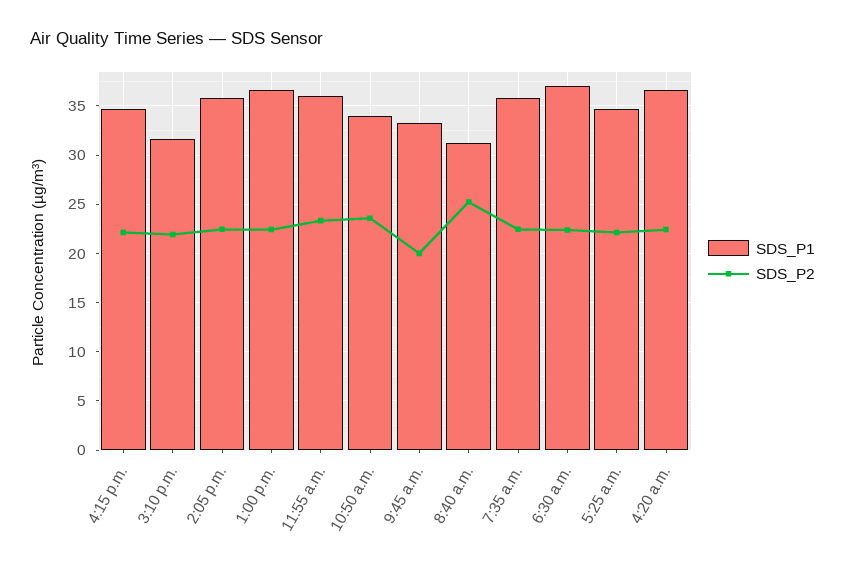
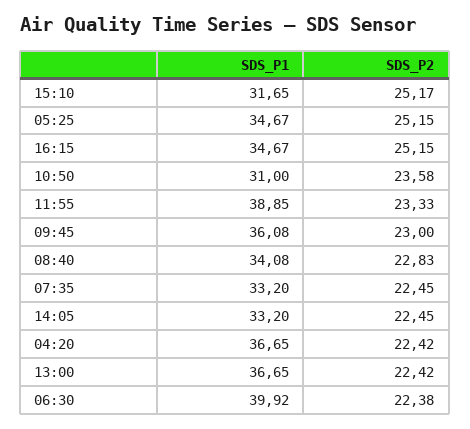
SDS_P2, 4:15 p.m.: 22 -> 25.15
SDS_P2, 3:10 p.m.: 22 -> 25.17
SDS_P1, 2:05 p.m.: 36 -> 33.2
SDS_P1, 11:55 a.m.: 36 -> 38.85
SDS_P1, 10:50 a.m.: 34 -> 31
SDS_P1, 9:45 a.m.: 33 -> 36.08
SDS_P2, 9:45 a.m.: 20 -> 23
SDS_P1, 8:40 a.m.: 31 -> 34.08
SDS_P2, 8:40 a.m.: 25 -> 22.83
SDS_P1, 7:35 a.m.: 36 -> 33.2
SDS_P1, 6:30 a.m.: 37 -> 39.92
SDS_P2, 5:25 a.m.: 22 -> 25.15

